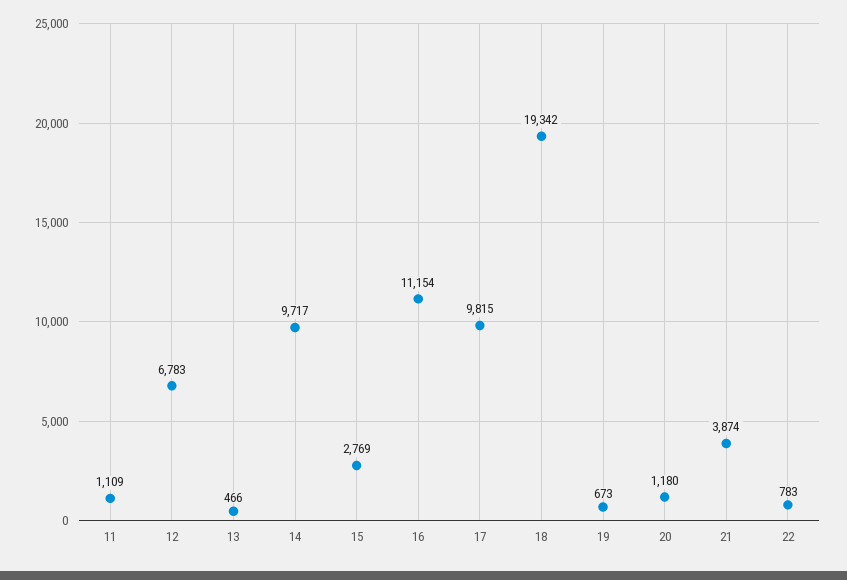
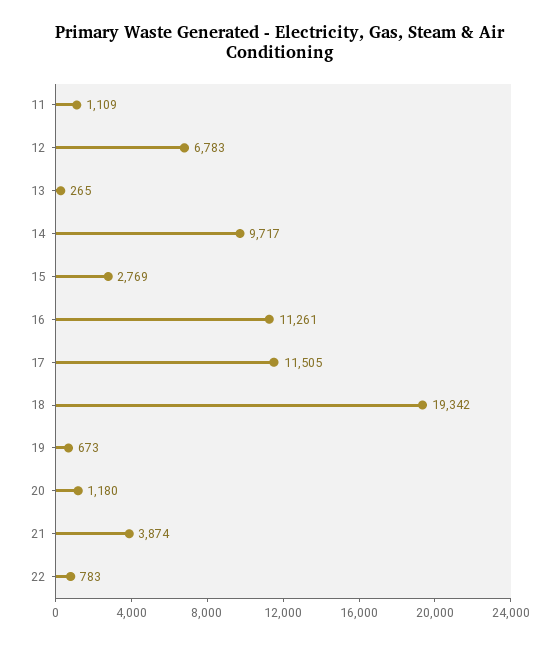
13: 466 -> 265
16: 11154 -> 11261
17: 9815 -> 11505

